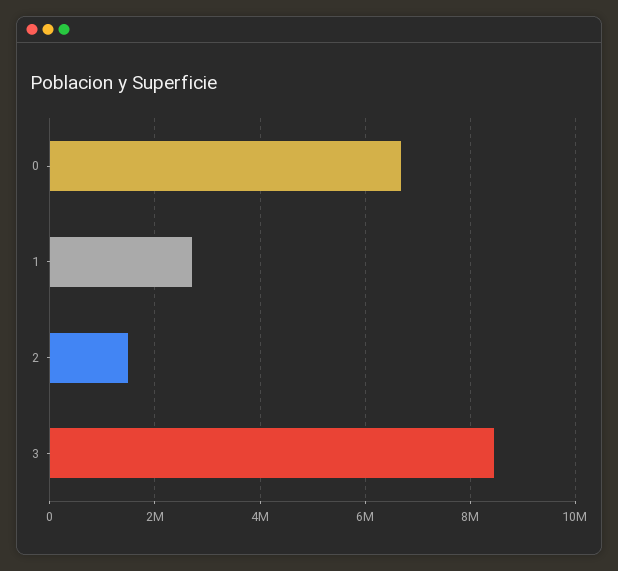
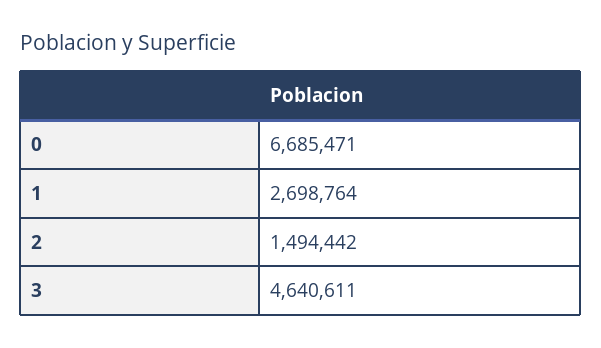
3: 8400000 -> 4640611

